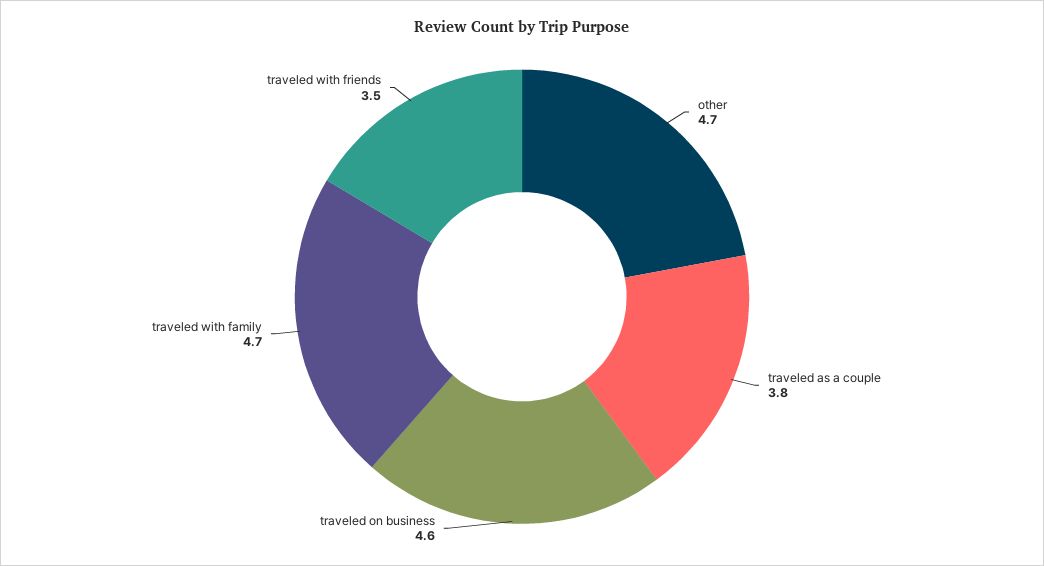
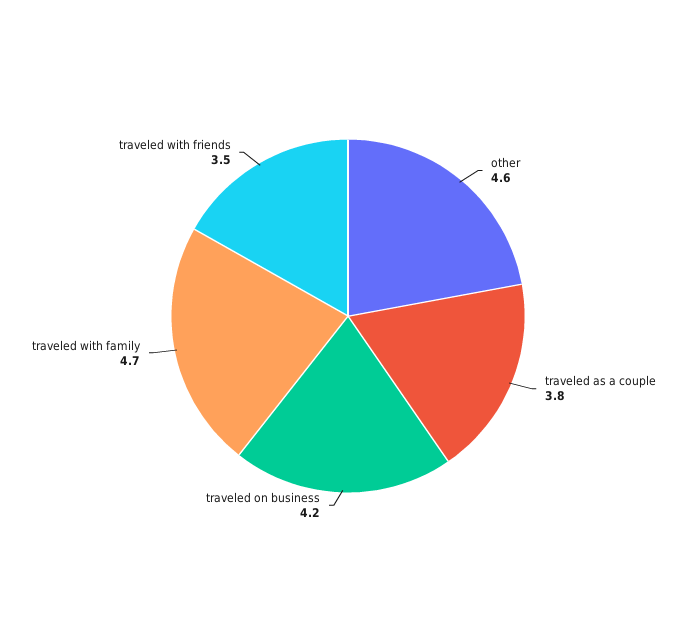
other: 4.7 -> 4.6
traveled on business: 4.6 -> 4.2

